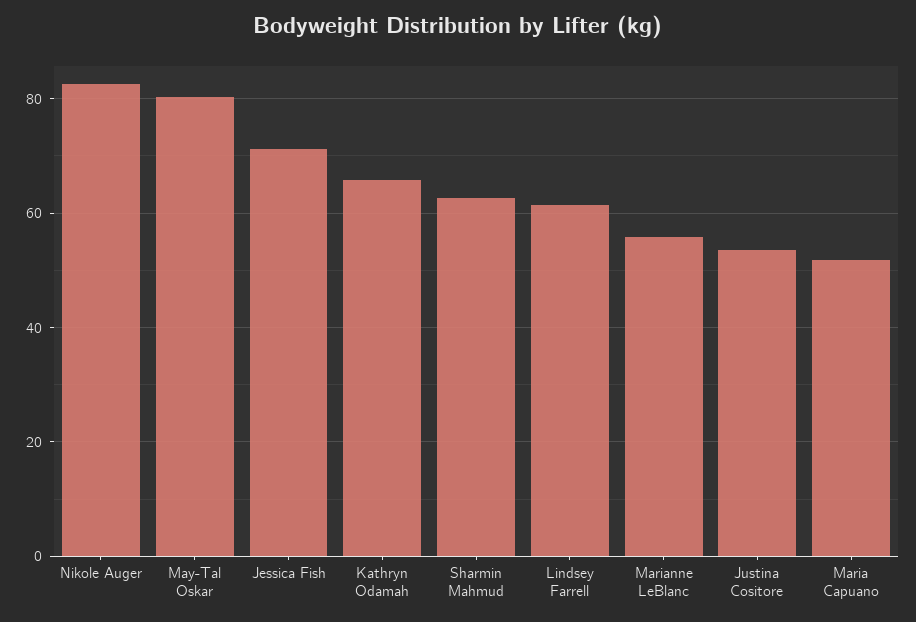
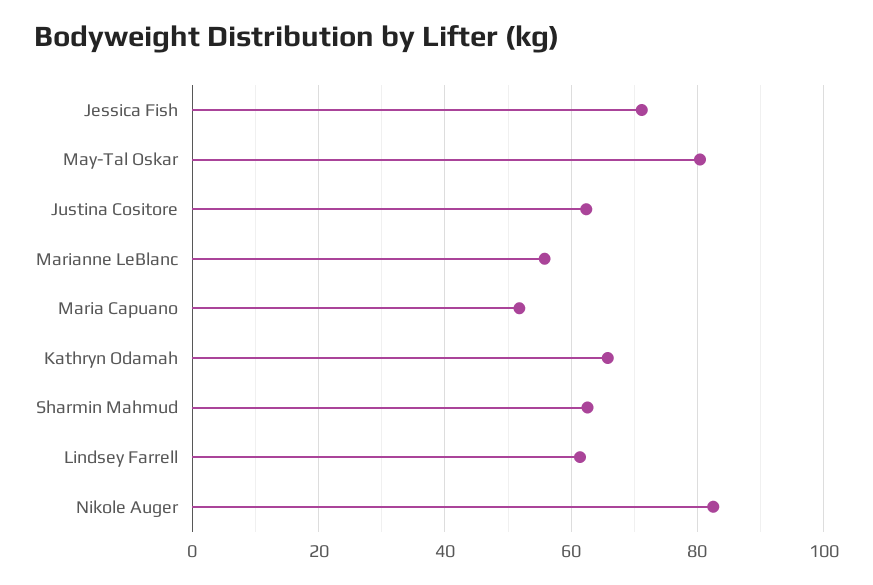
Justina Cositore: 54 -> 62

